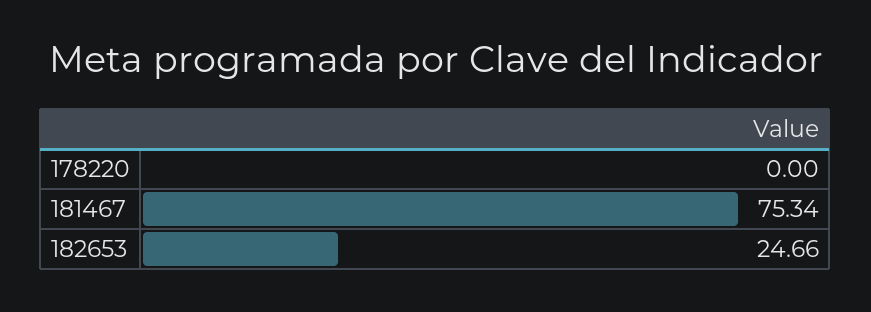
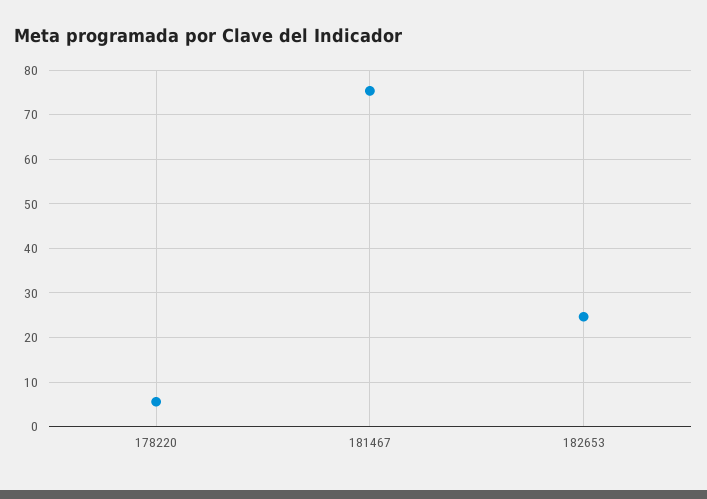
178220: 0 -> 6

